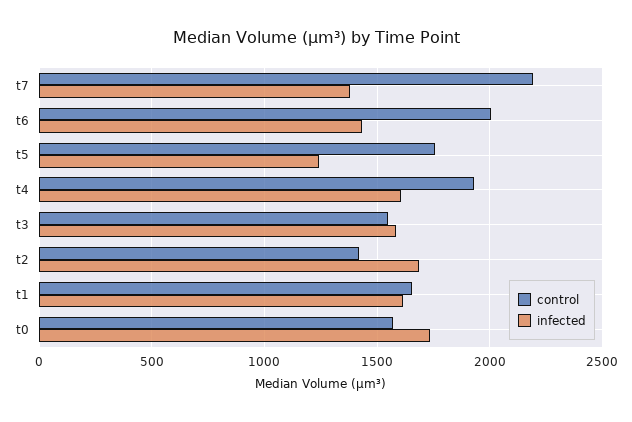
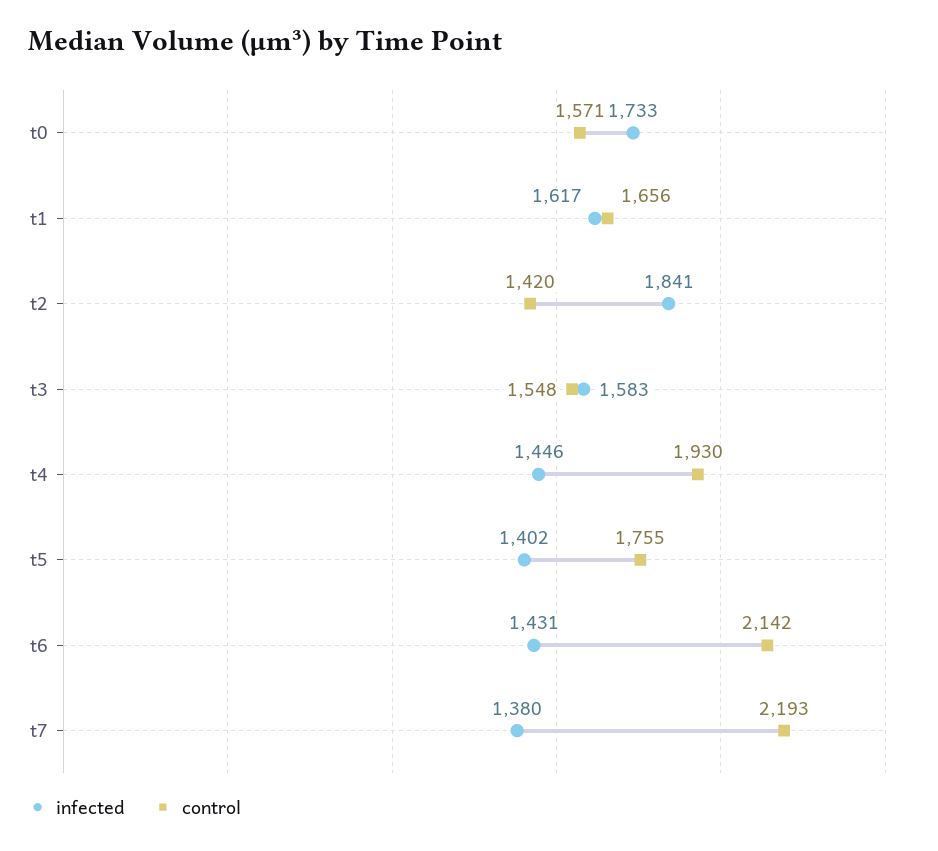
control, t6: 2000 -> 2142
infected, t5: 1250 -> 1402
infected, t4: 1600 -> 1446
infected, t2: 1700 -> 1841

